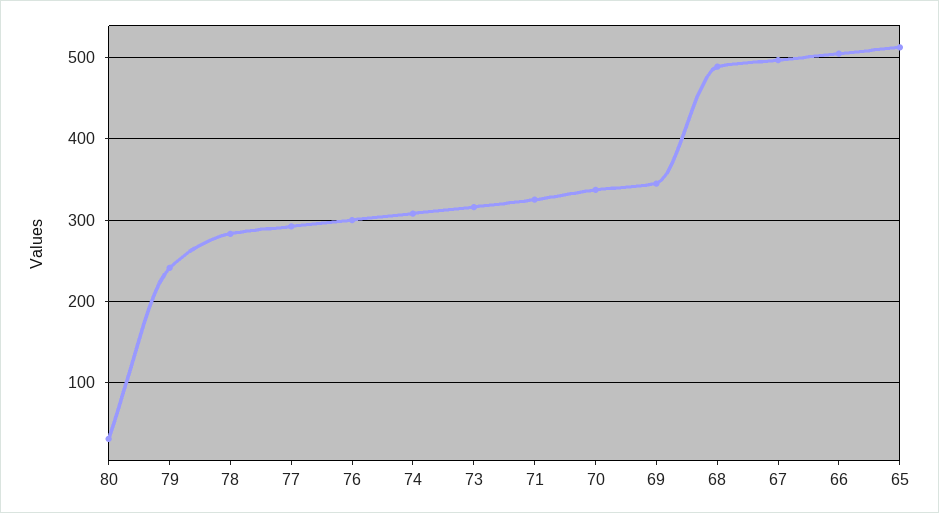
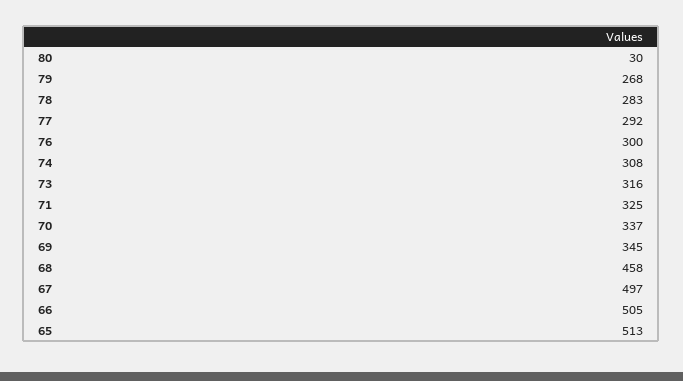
79: 240 -> 268
68: 490 -> 458

